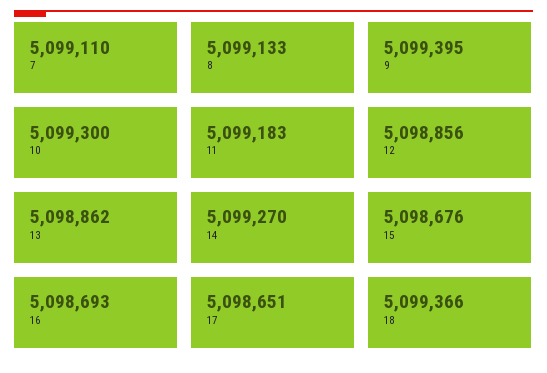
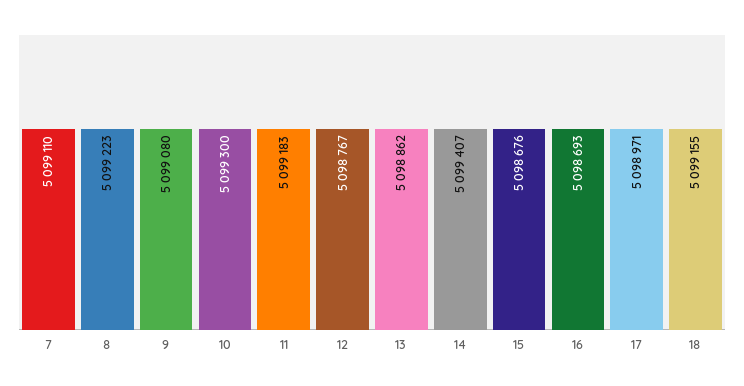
8: 5099133 -> 5099223
9: 5099395 -> 5099080
12: 5098856 -> 5098767
14: 5099270 -> 5099407
17: 5098651 -> 5098971
18: 5099366 -> 5099155

